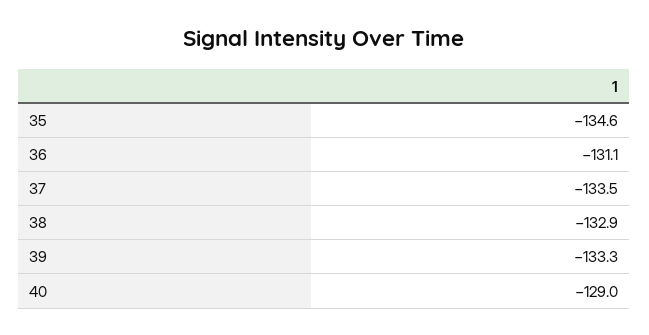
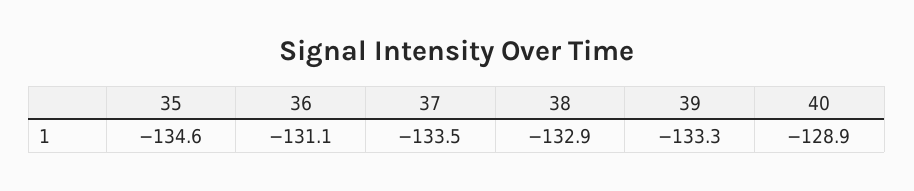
40: -129 -> -128.9

